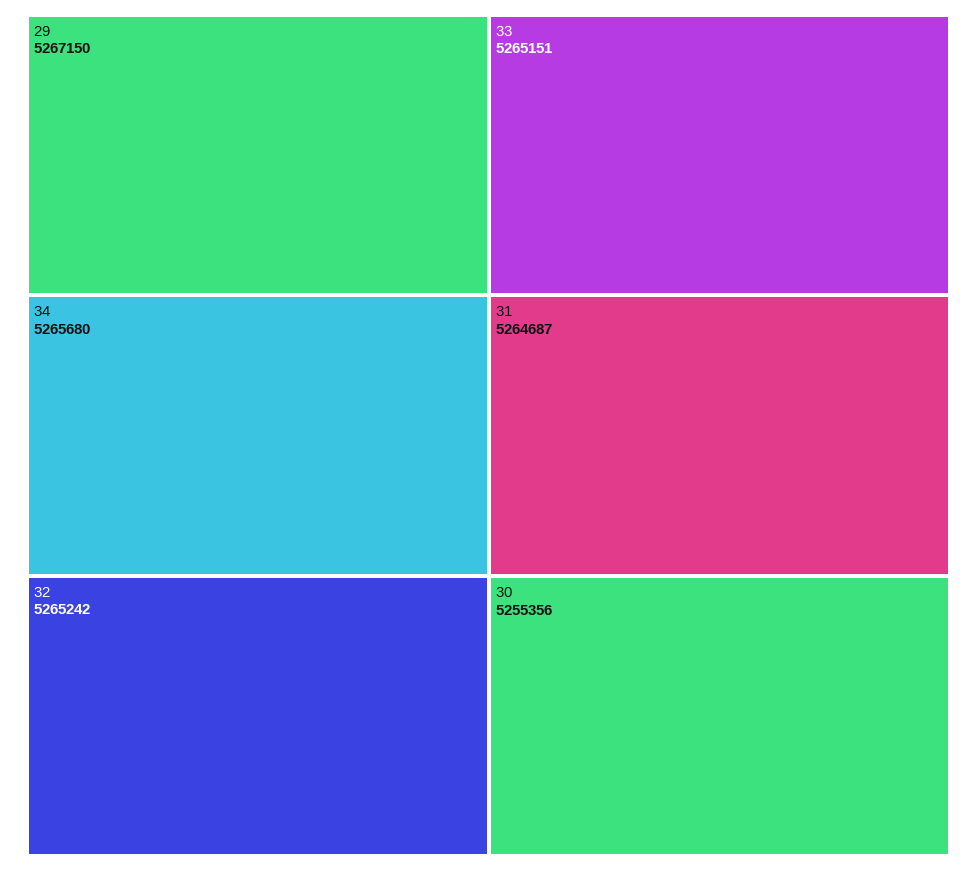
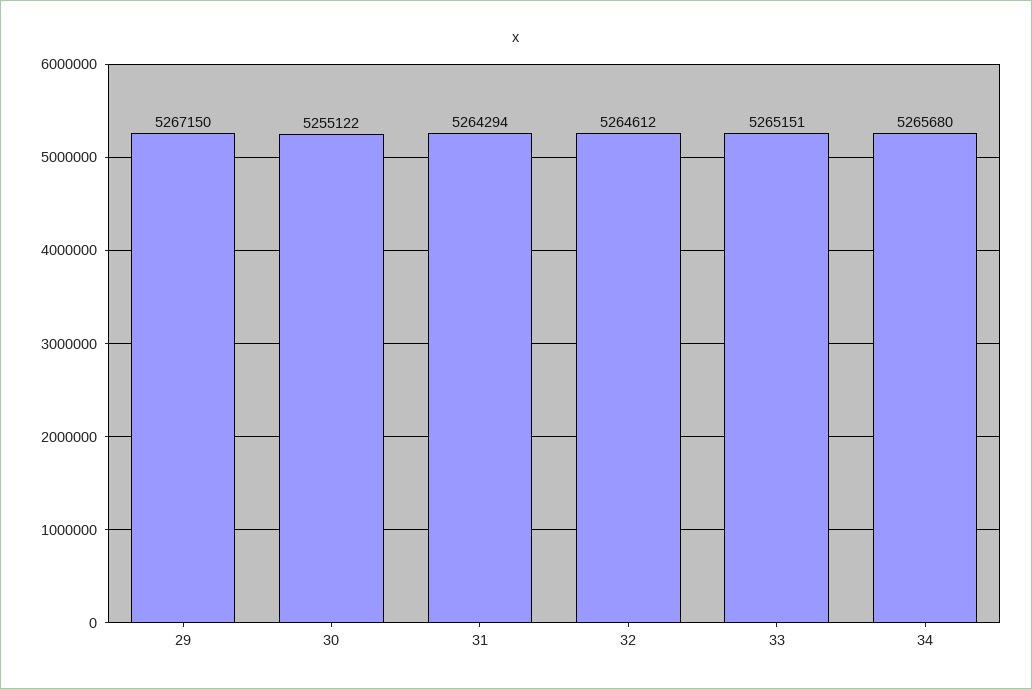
32: 5265242 -> 5264612
31: 5264687 -> 5264294
30: 5255356 -> 5255122

